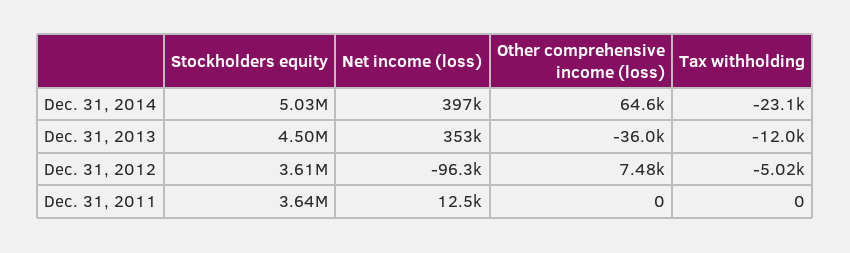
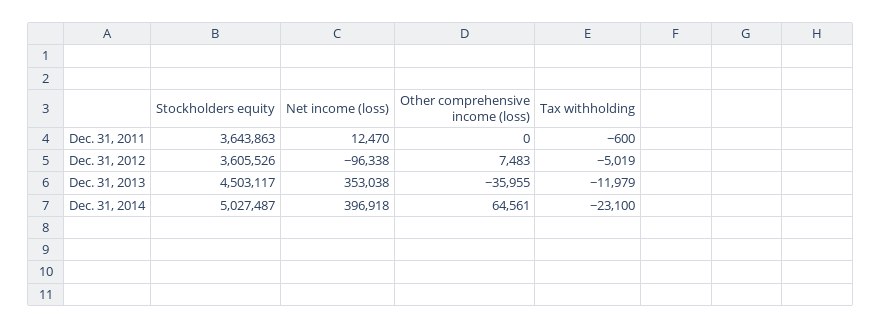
Tax withholding, Dec. 31, 2011: 0 -> -600

